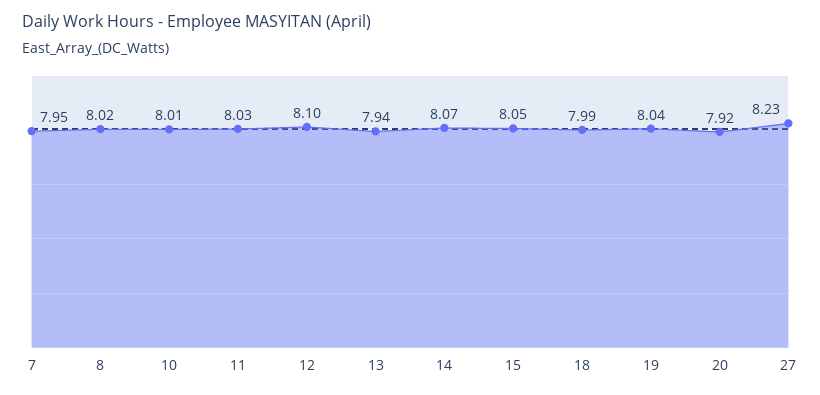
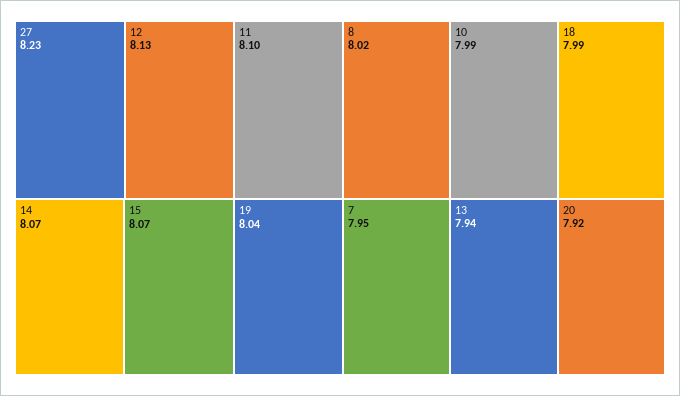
10: 8.01 -> 7.99
11: 8.03 -> 8.1
12: 8.1 -> 8.13
15: 8.05 -> 8.07

